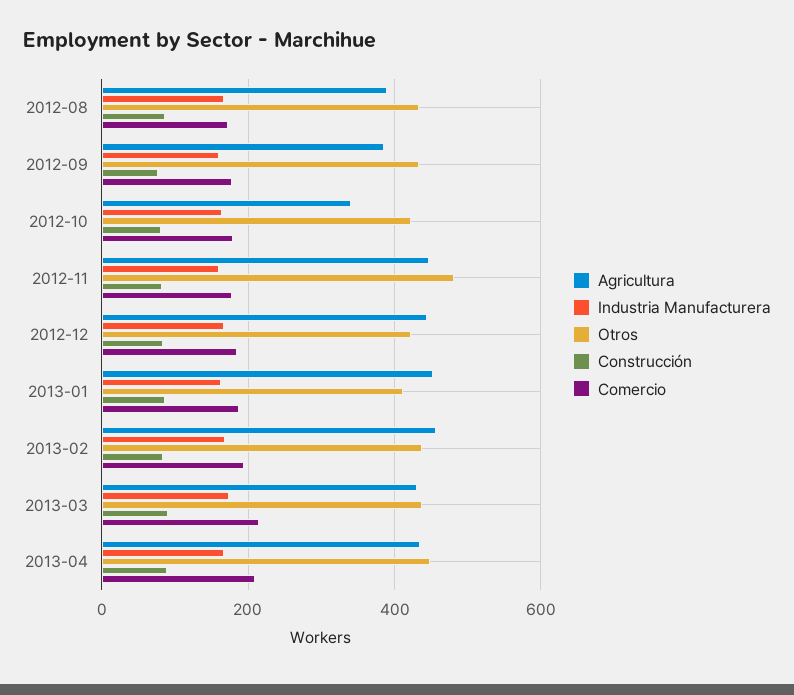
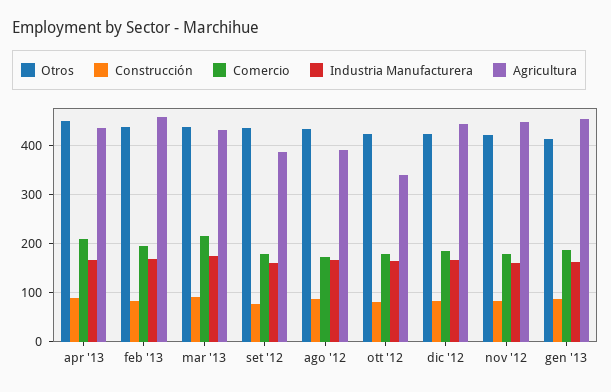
Otros, 2012-11: 480 -> 420

